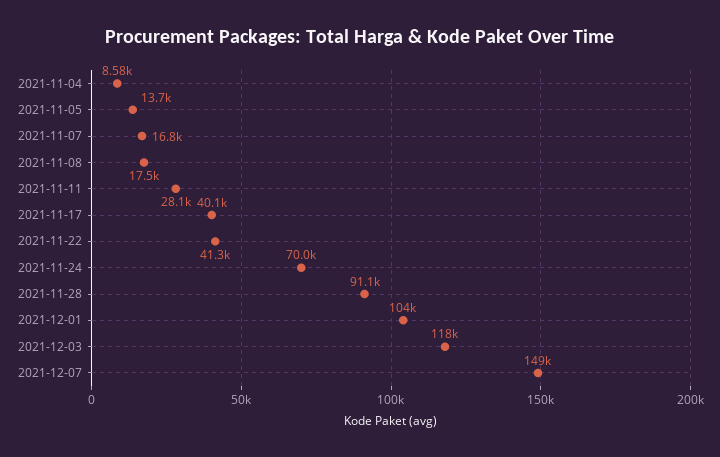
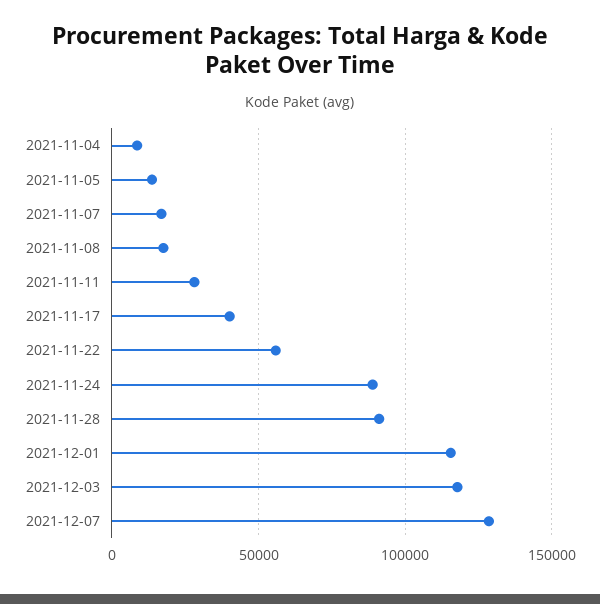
2021-11-22: 41300 -> 55000
2021-11-24: 70000 -> 90000
2021-12-01: 104000 -> 115000
2021-12-07: 149000 -> 130000

